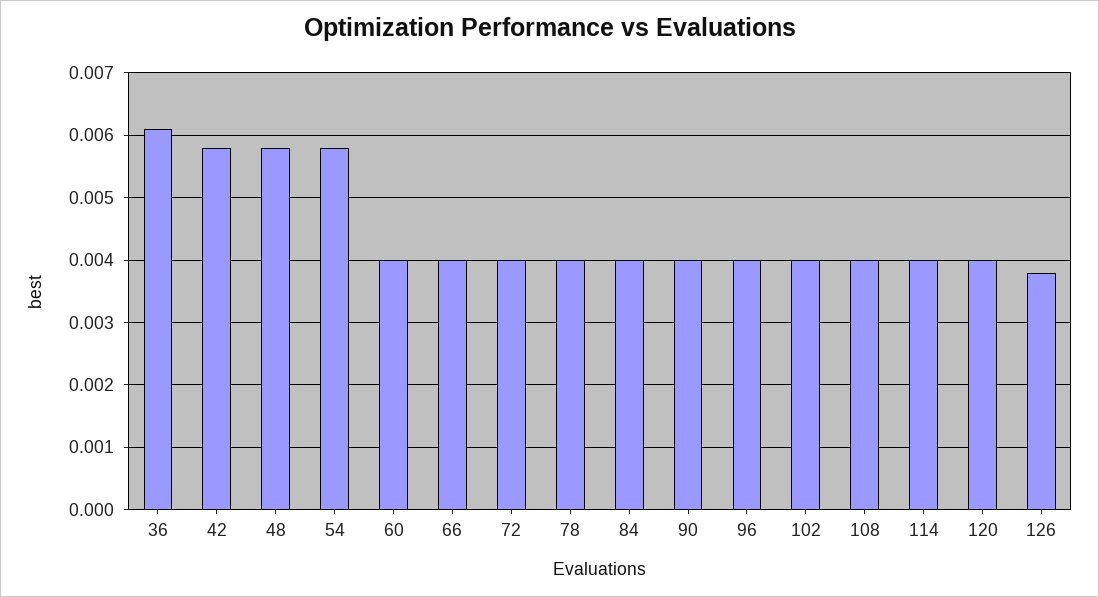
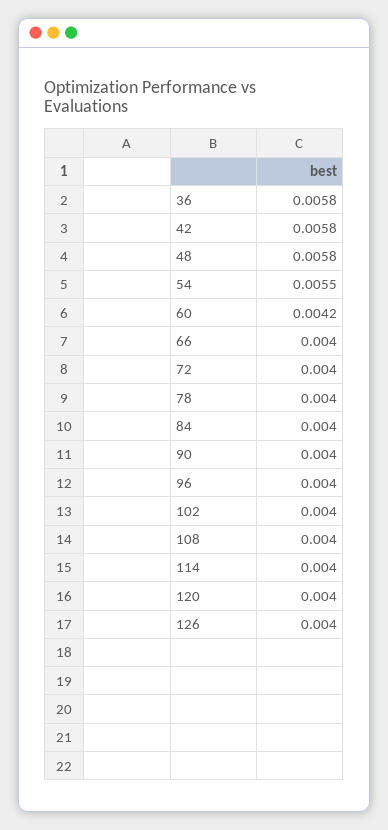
36: 0.0061 -> 0.0058
54: 0.0058 -> 0.0055
60: 0.004 -> 0.0042
126: 0.0038 -> 0.004

